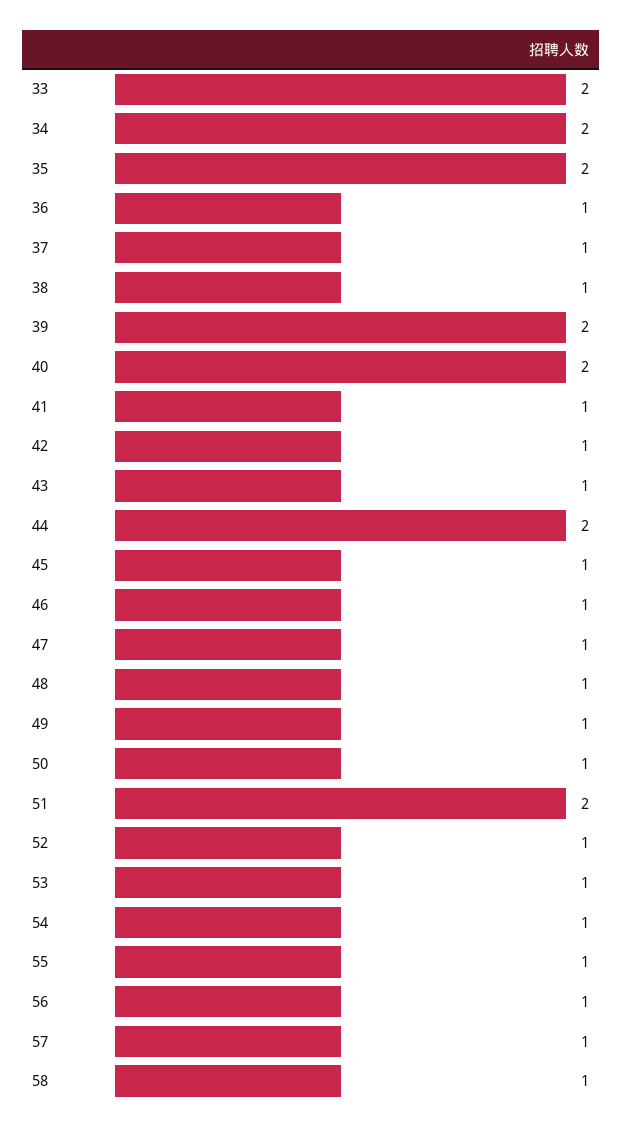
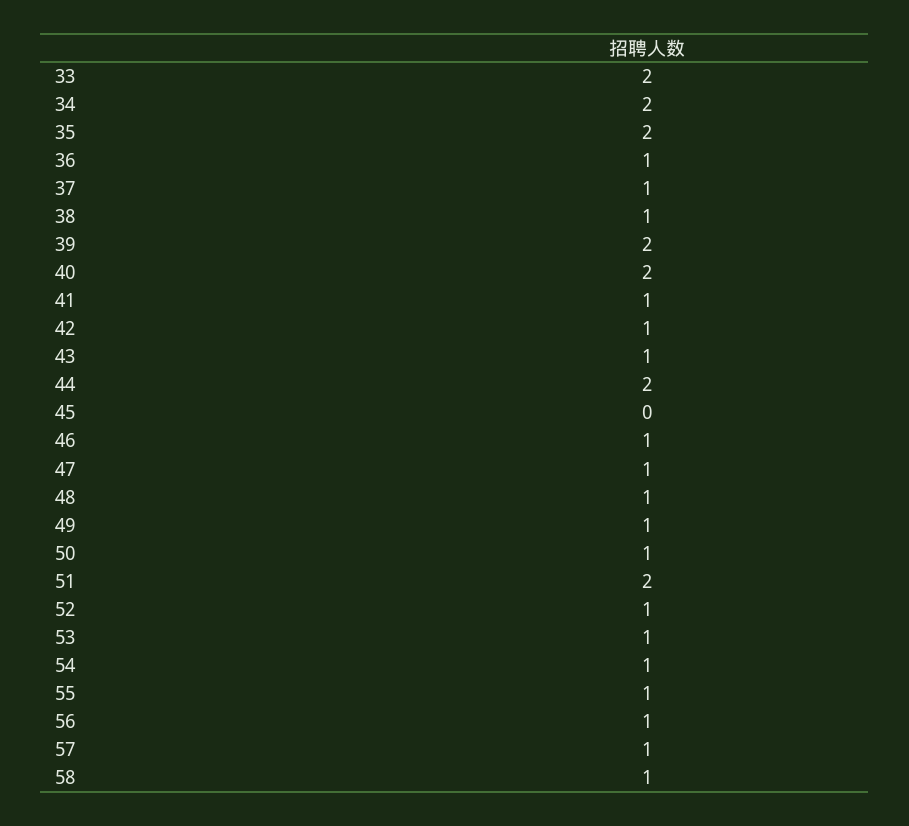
45: 1 -> 0

